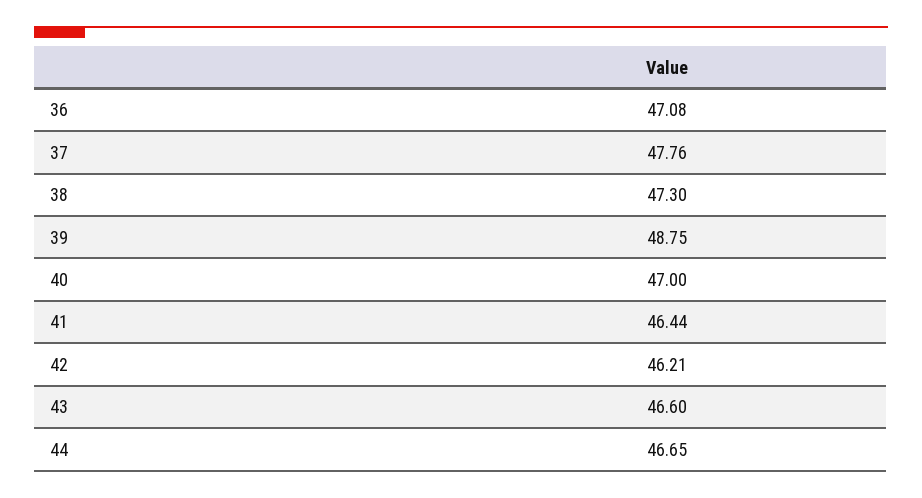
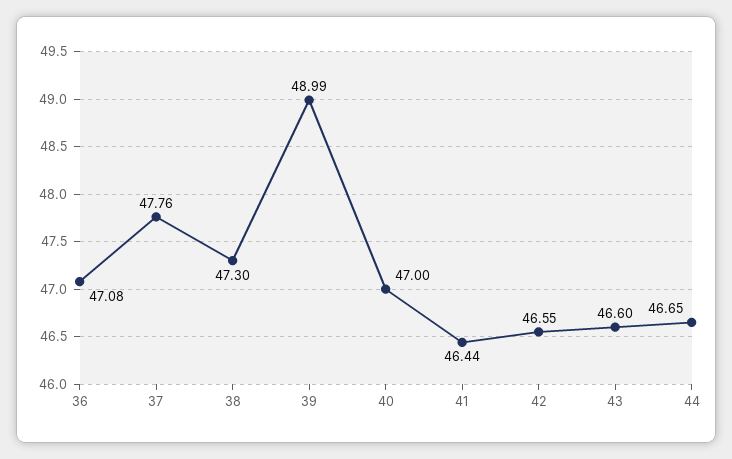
39: 48.75 -> 48.99
42: 46.21 -> 46.55

